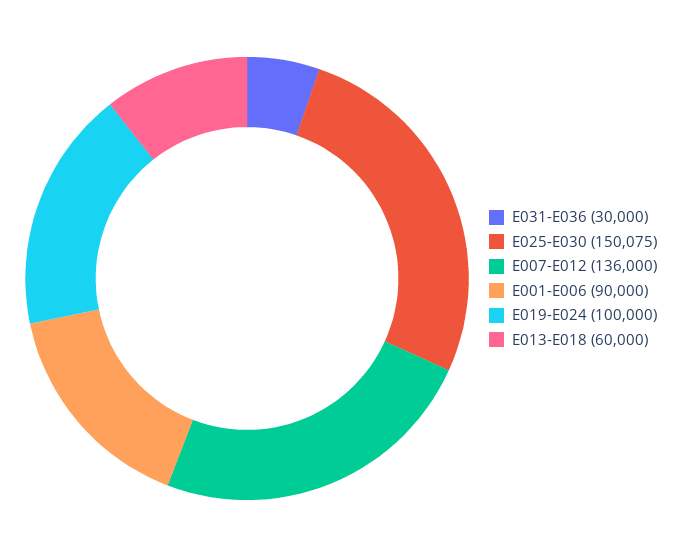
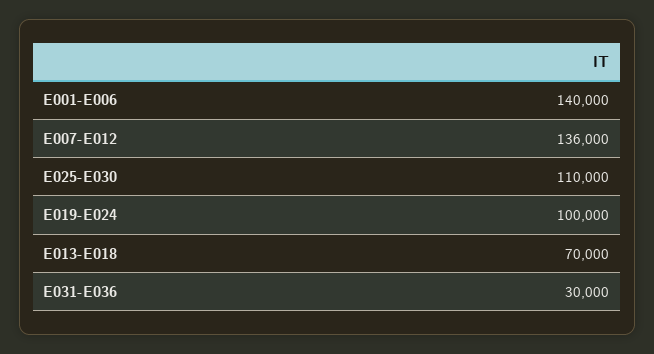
E025-E030: 150075 -> 110000
E001-E006: 90000 -> 140000
E013-E018: 60000 -> 70000

